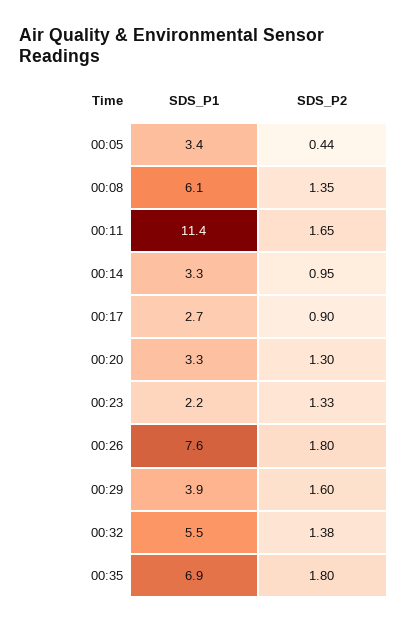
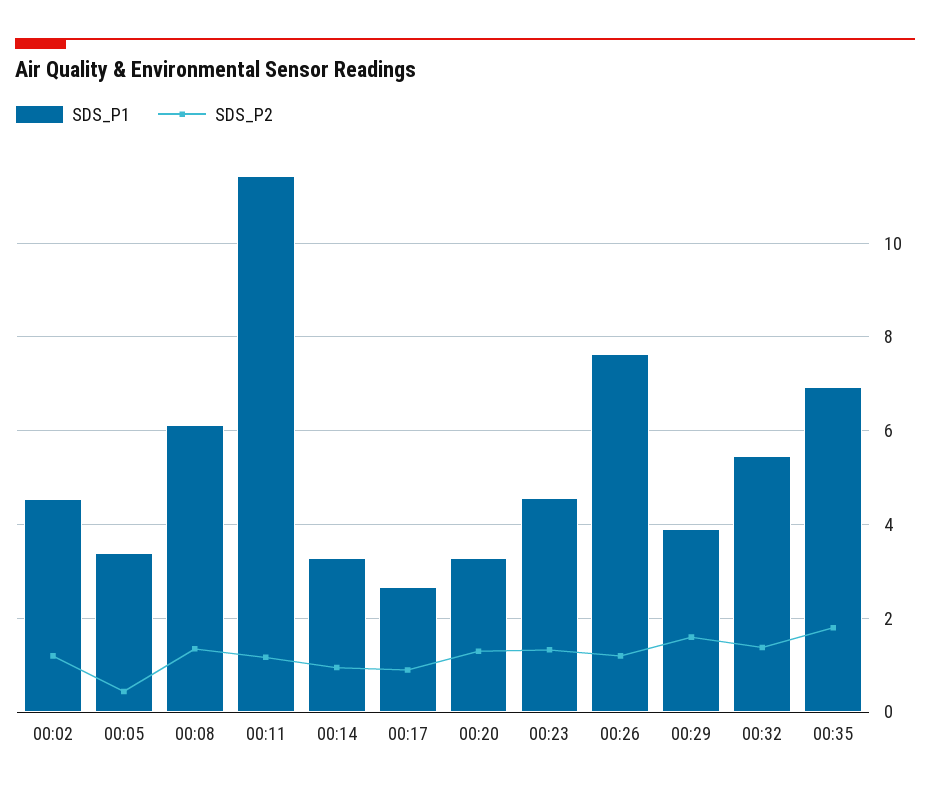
SDS_P2, 00:11: 1.65 -> 1.2
SDS_P1, 00:23: 2.2 -> 4.6
SDS_P2, 00:26: 1.8 -> 1.2
SDS_P1, 00:02: none -> 4.6
SDS_P2, 00:02: none -> 1.2

